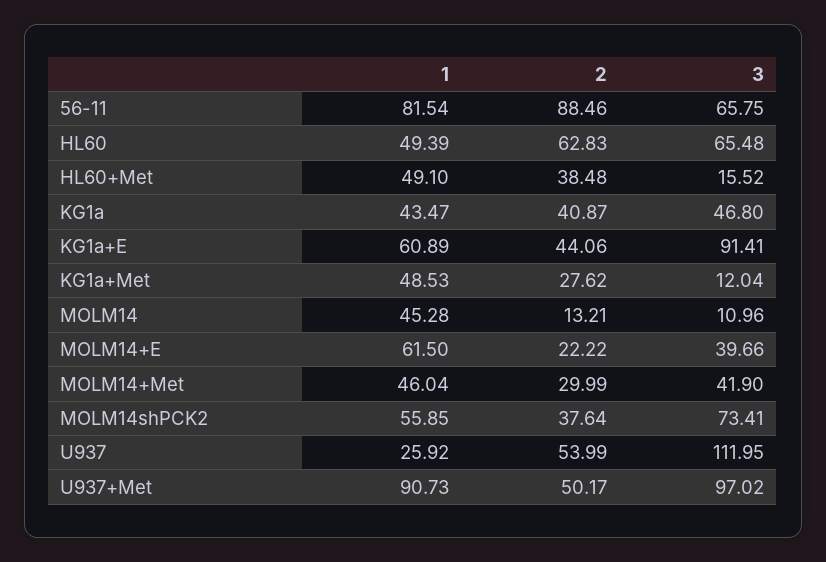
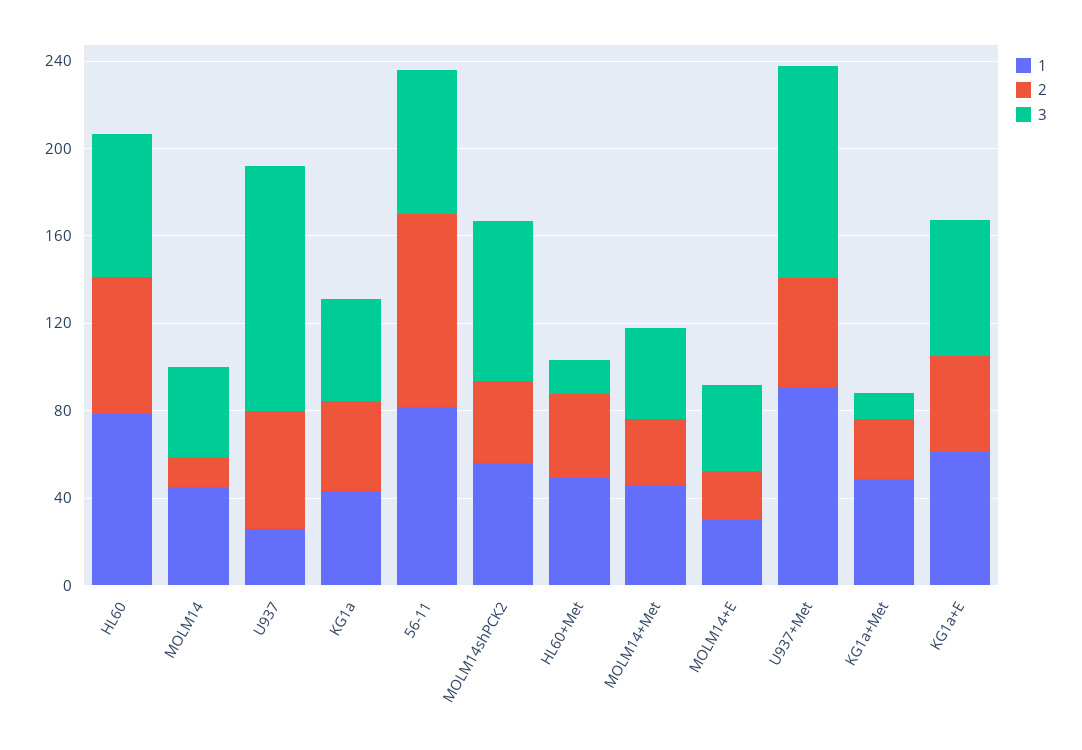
1, HL60: 49.39 -> 80
3, KG1a+E: 91.41 -> 60
3, MOLM14: 10.96 -> 40
1, MOLM14+E: 61.5 -> 30

